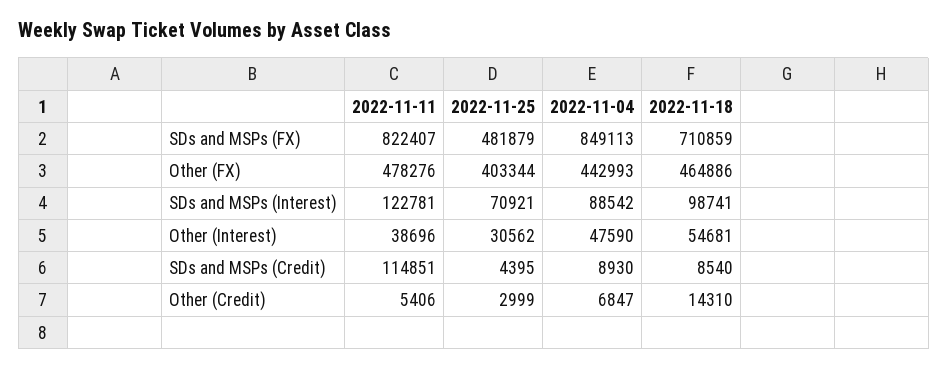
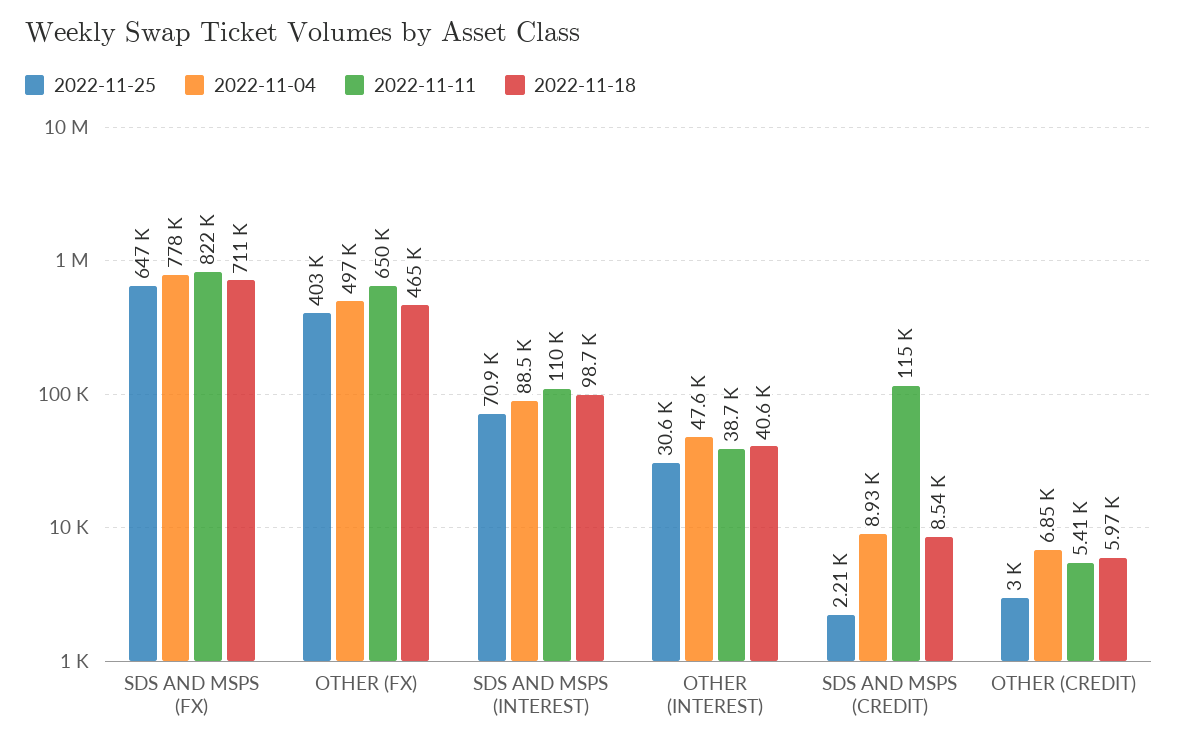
2022-11-25, SDs and MSPs (FX): 481879 -> 647000
2022-11-04, SDs and MSPs (FX): 849113 -> 778000
2022-11-11, Other (FX): 478276 -> 650000
2022-11-04, Other (FX): 442993 -> 497000
2022-11-11, SDs and MSPs (Interest): 122781 -> 110000
2022-11-18, Other (Interest): 54681 -> 40600
2022-11-25, SDs and MSPs (Credit): 4395 -> 2210
2022-11-18, Other (Credit): 14310 -> 5970

